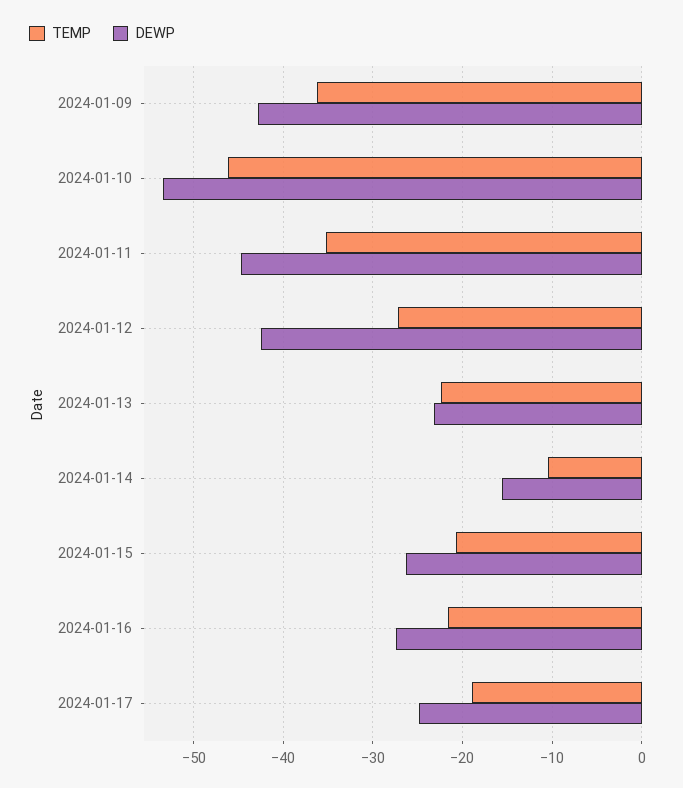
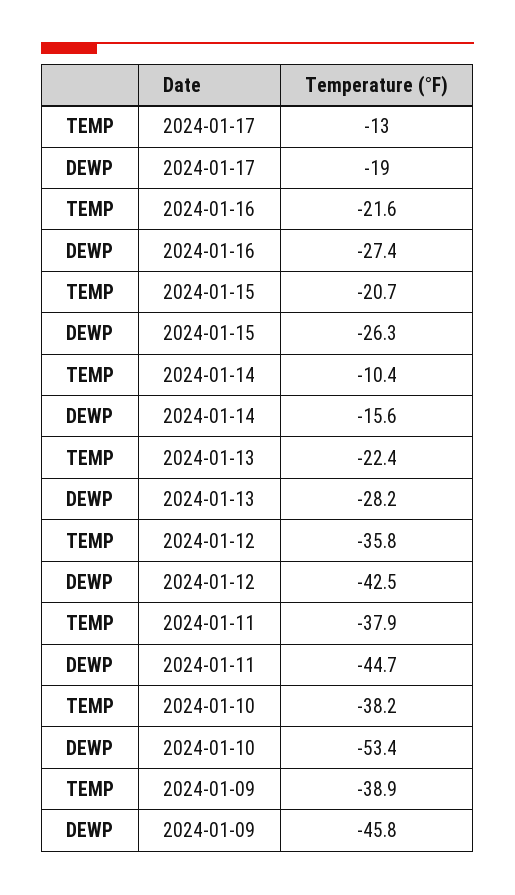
TEMP, 2024-01-09: -36 -> -38.9
DEWP, 2024-01-09: -43 -> -45.8
TEMP, 2024-01-10: -46 -> -38.2
TEMP, 2024-01-11: -35 -> -37.9
TEMP, 2024-01-12: -27 -> -35.8
DEWP, 2024-01-13: -23 -> -28.2
TEMP, 2024-01-17: -19 -> -13
DEWP, 2024-01-17: -25 -> -19

